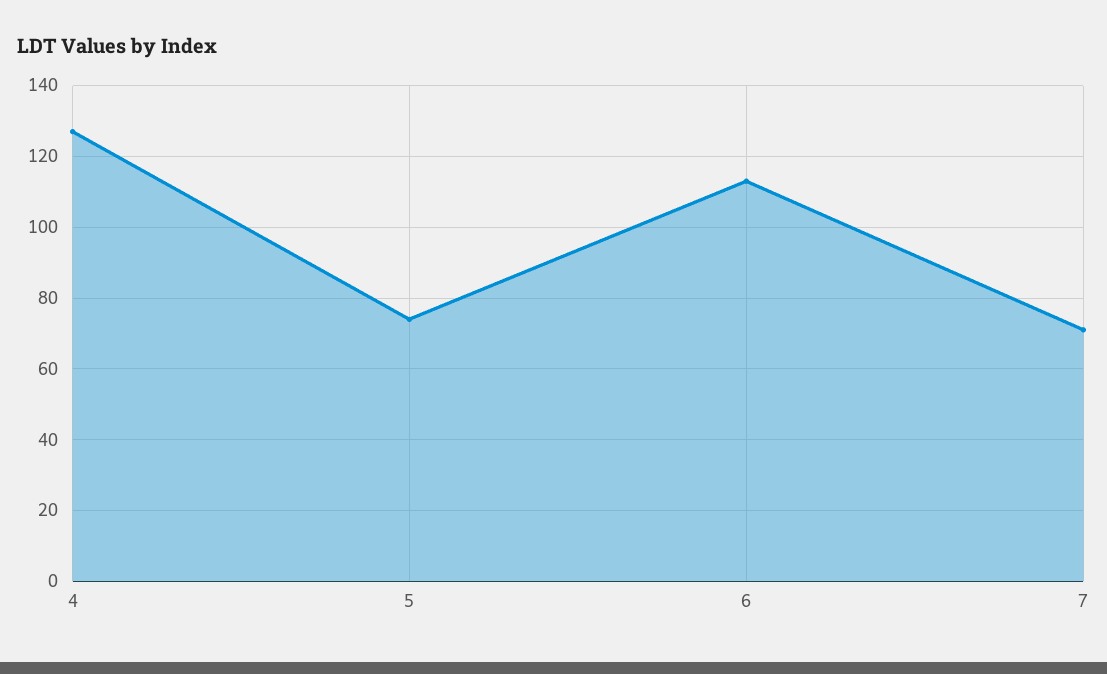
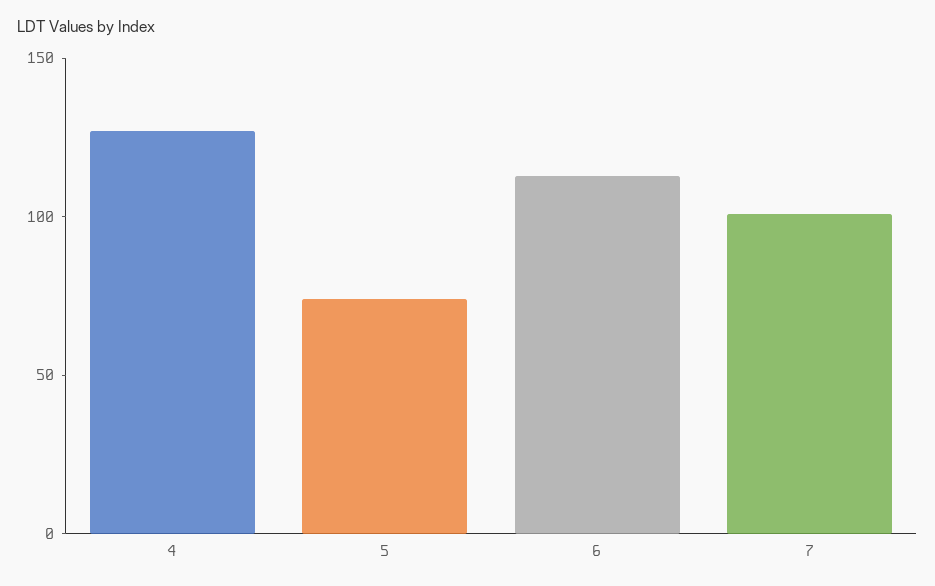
7: 70 -> 100

